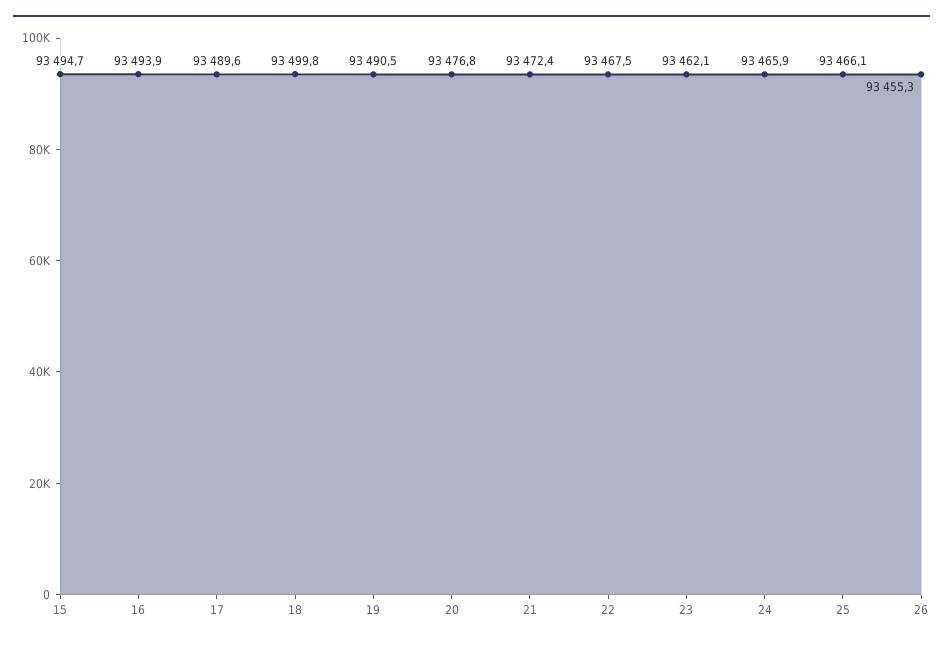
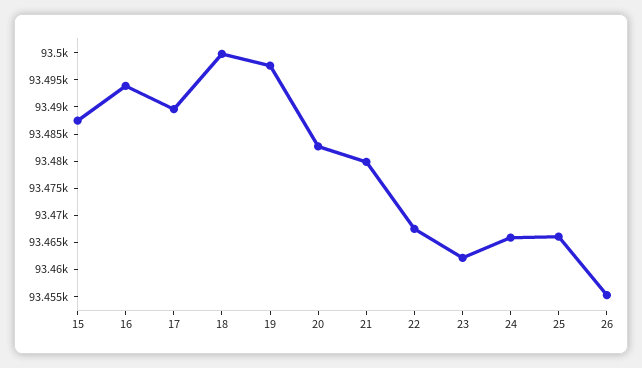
15: 93494.7 -> 93487.5
19: 93490.5 -> 93497.5
20: 93476.8 -> 93482.5
21: 93472.4 -> 93480

